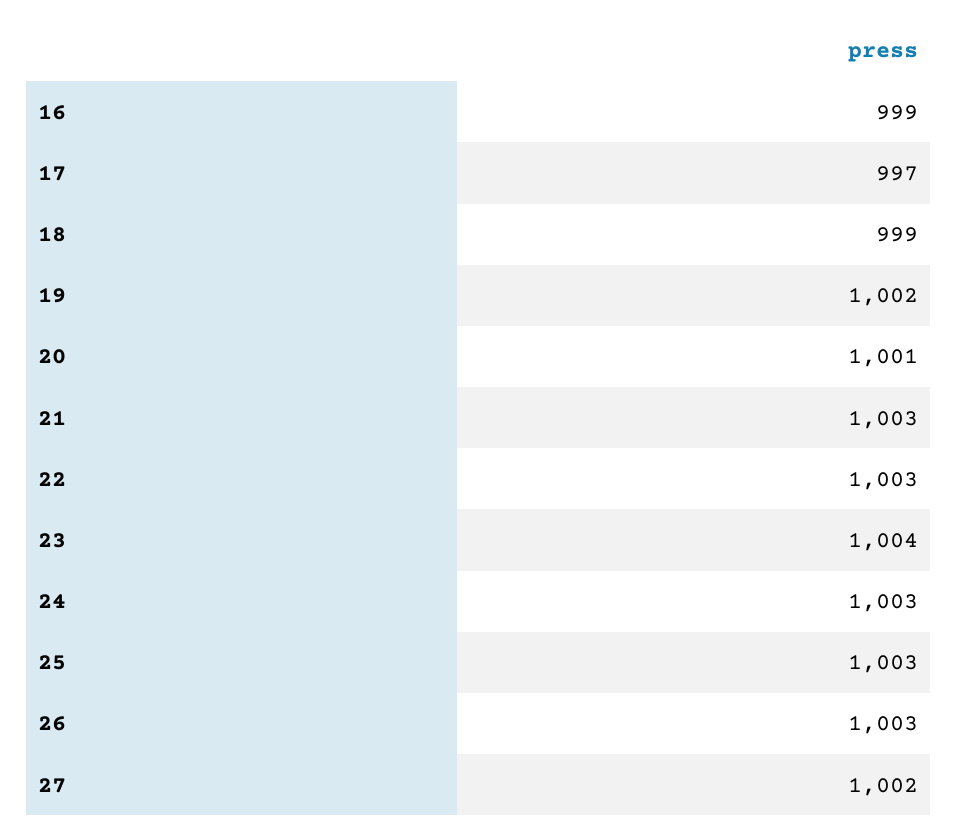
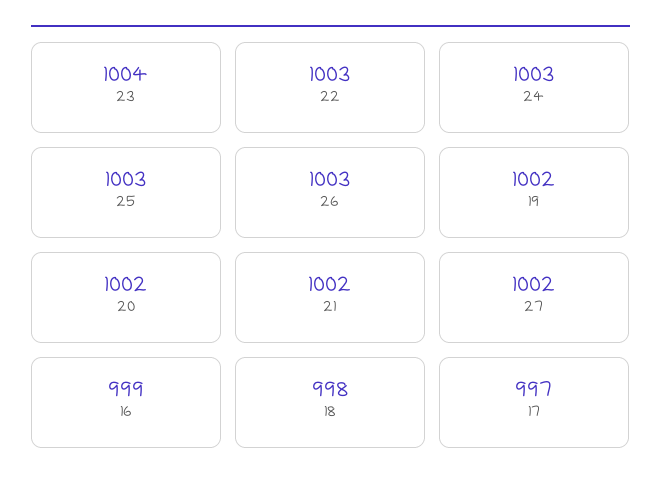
18: 999 -> 998
20: 1001 -> 1002
21: 1003 -> 1002

